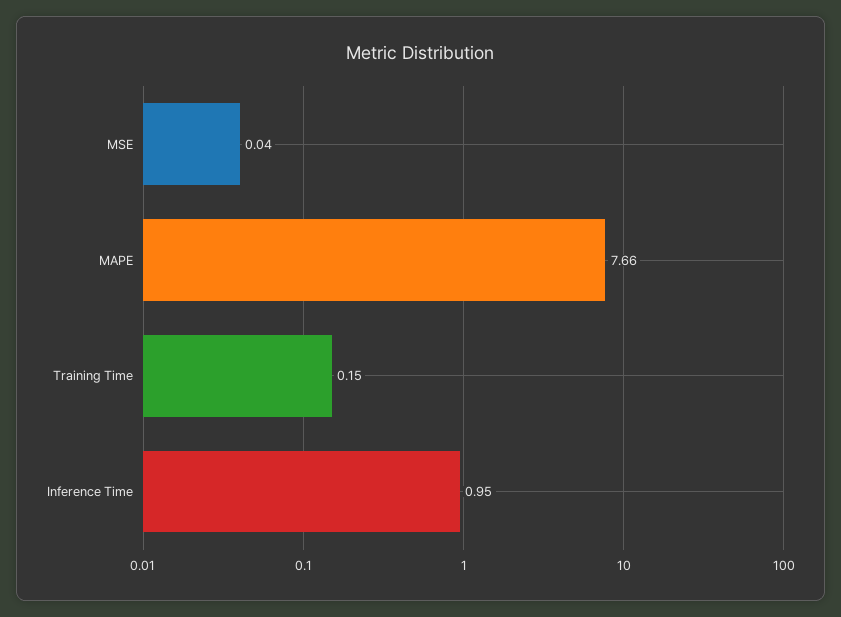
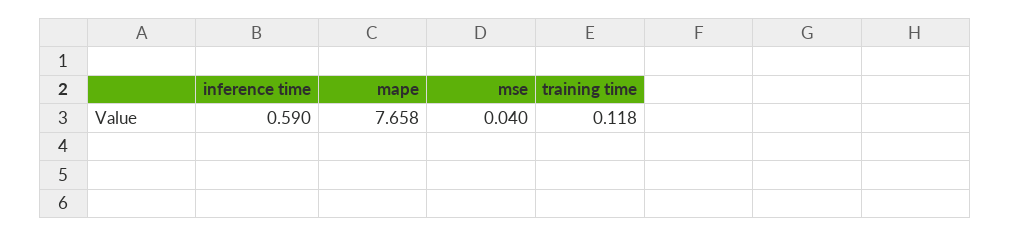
Training Time: 0.15 -> 0.118
Inference Time: 0.95 -> 0.59

